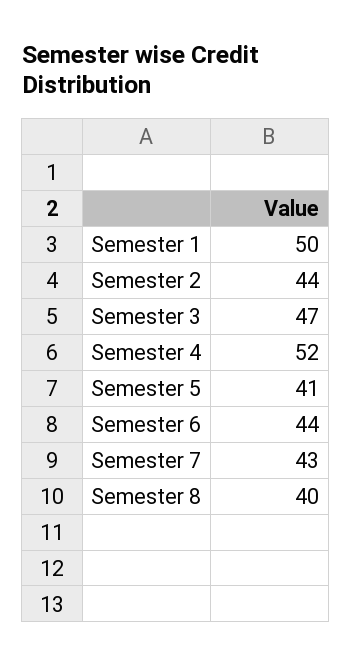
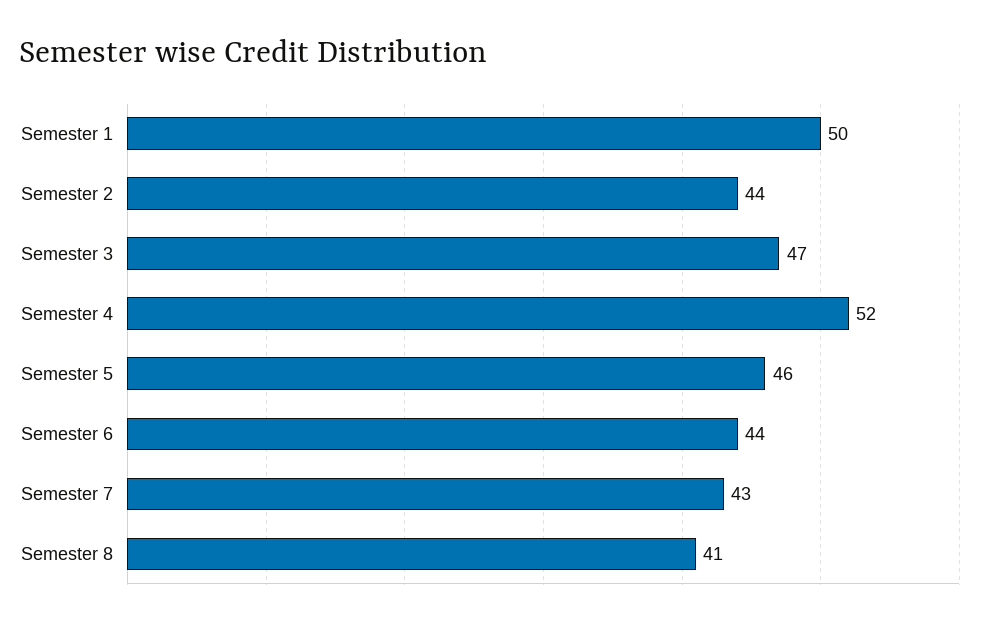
Semester 5: 41 -> 46
Semester 8: 40 -> 41

